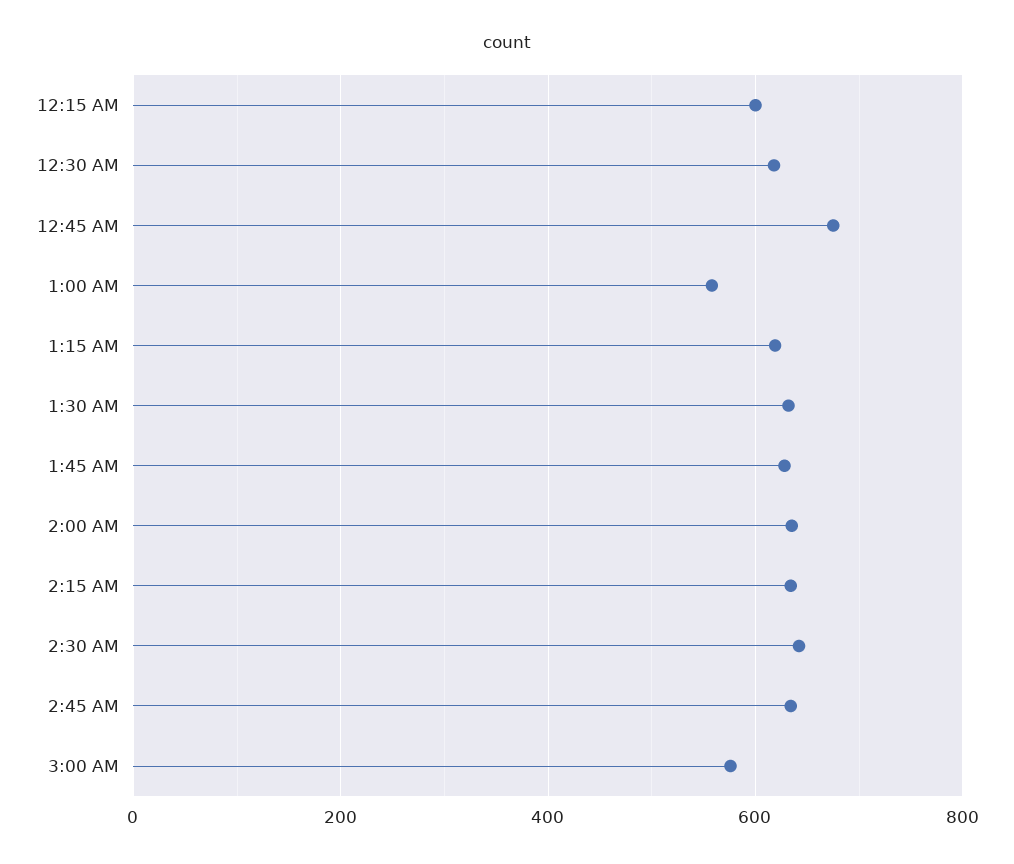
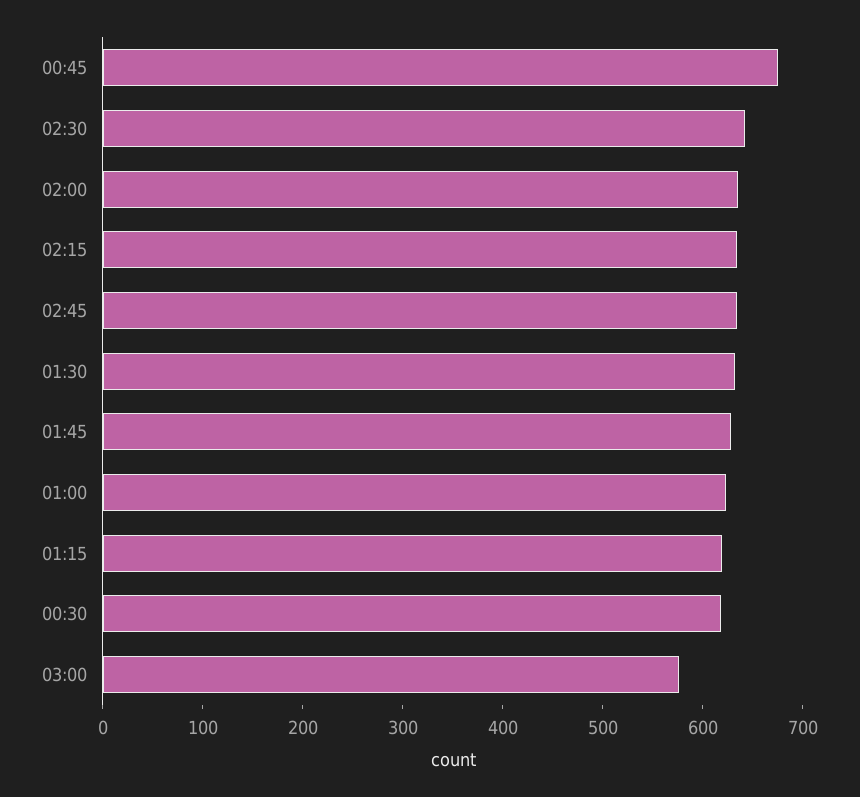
12:15 AM: 600 -> none
1:00 AM: 560 -> 620

